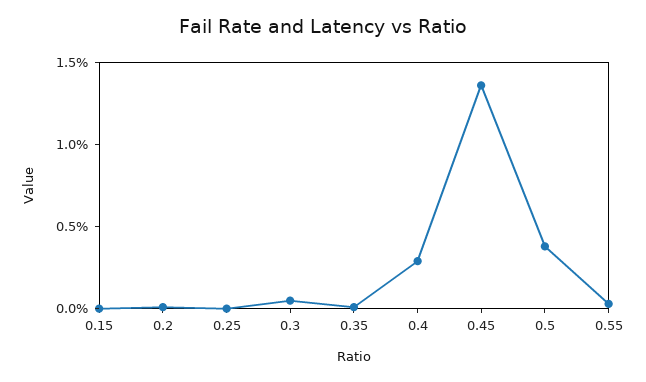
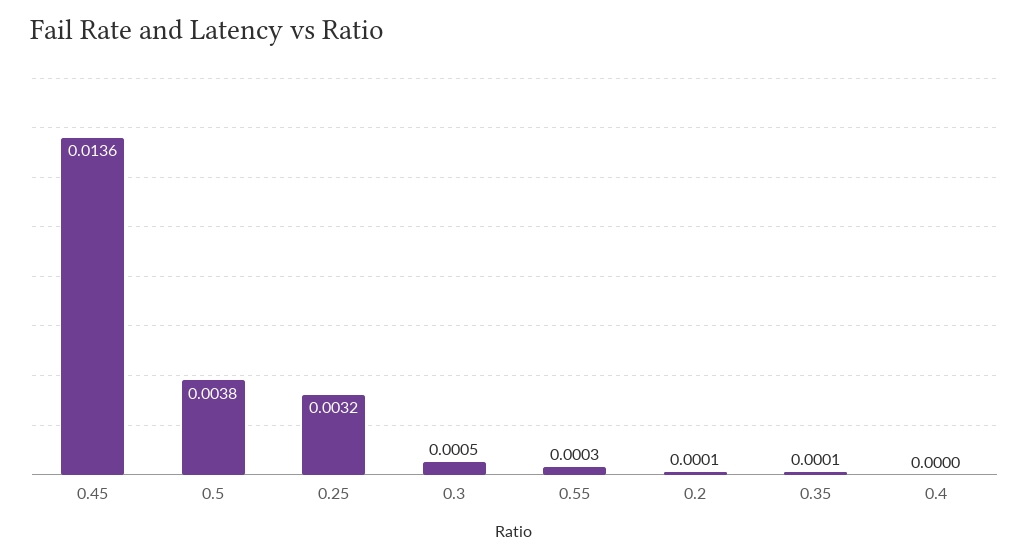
0.15: 0 -> none
0.25: 0 -> 0.0032
0.4: 0.003 -> 0

